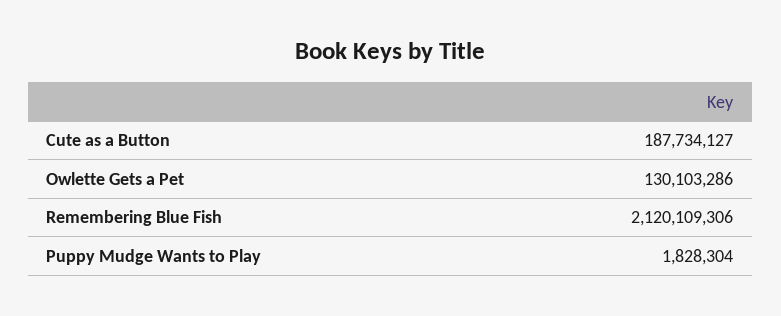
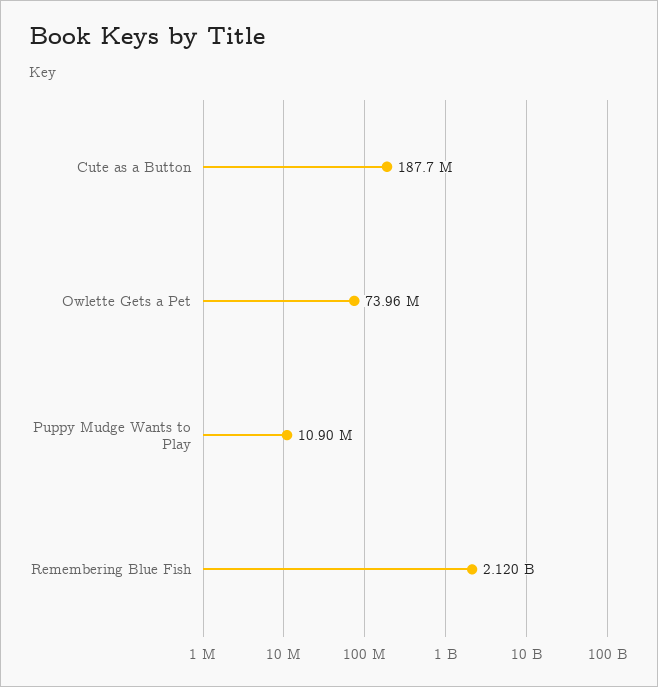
Owlette Gets a Pet: 130103286 -> 73960000
Puppy Mudge Wants to Play: 1828304 -> 10900000

